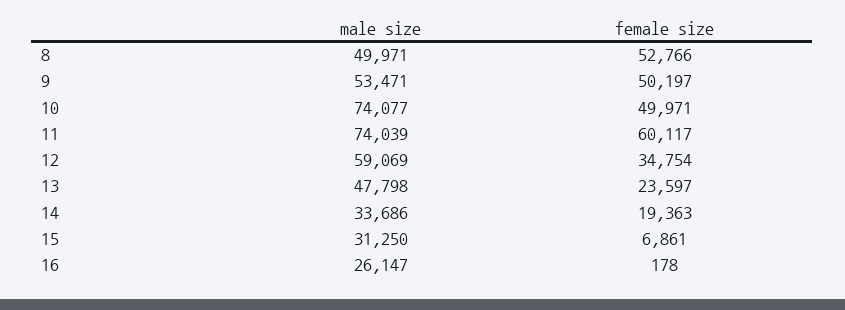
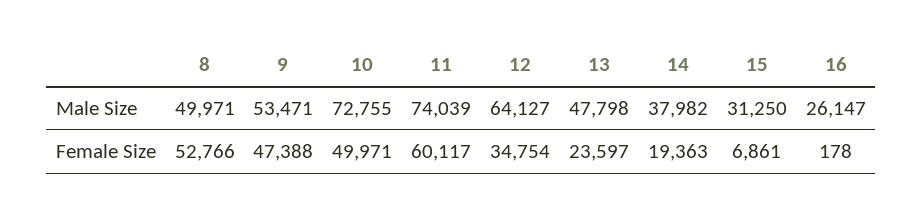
female size, 9: 50197 -> 47388
male size, 10: 74077 -> 72755
male size, 12: 59069 -> 64127
male size, 14: 33686 -> 37982

